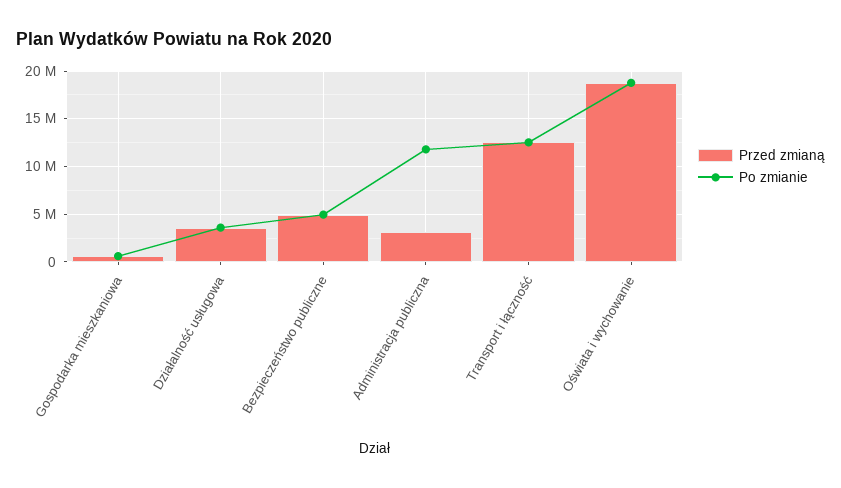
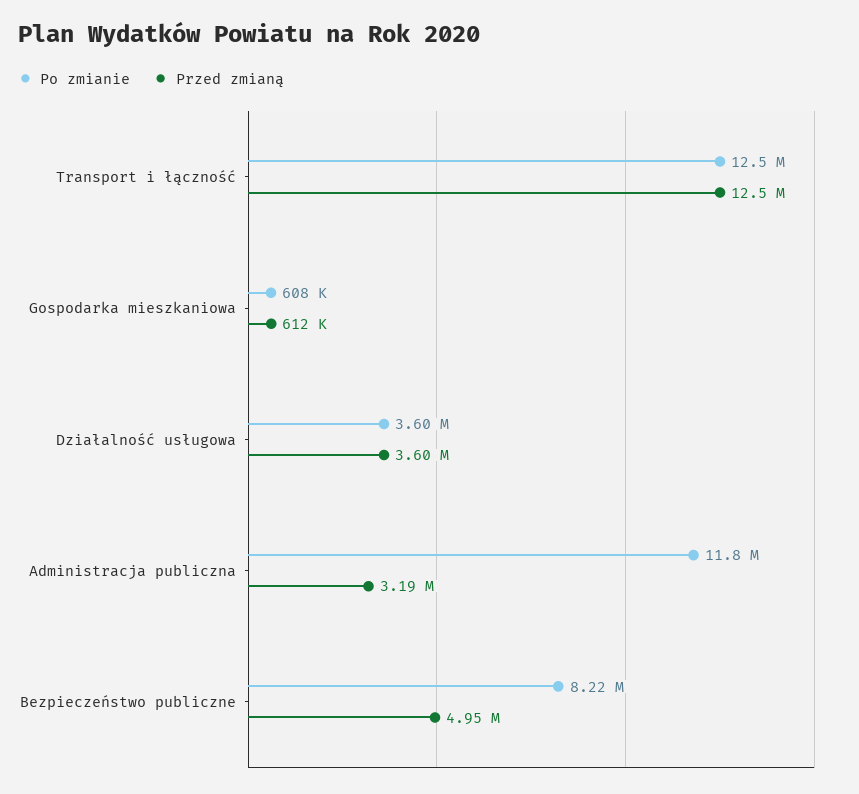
Po zmianie, Bezpieczeństwo publiczne: 5000000 -> 8220000
Przed zmianą, Oświata i wychowanie: 19000000 -> none
Po zmianie, Oświata i wychowanie: 19000000 -> none

